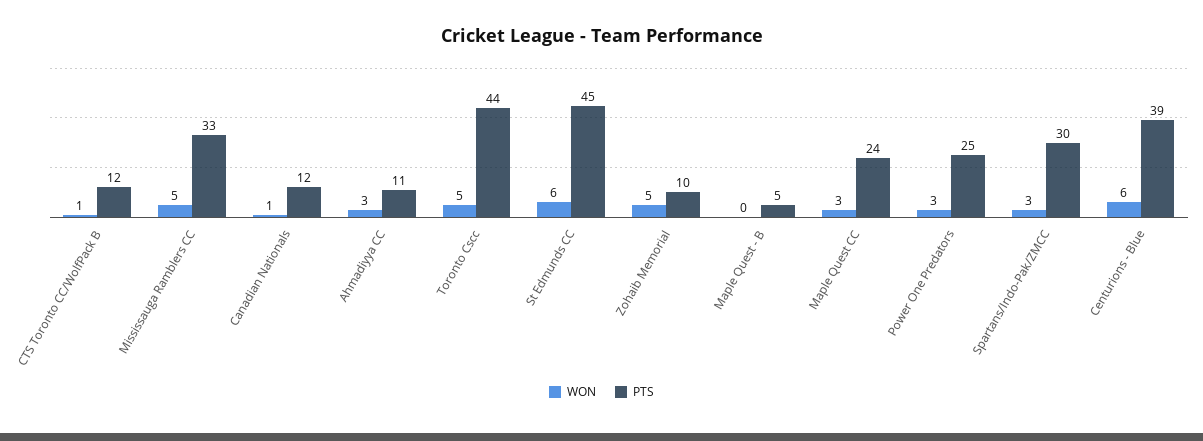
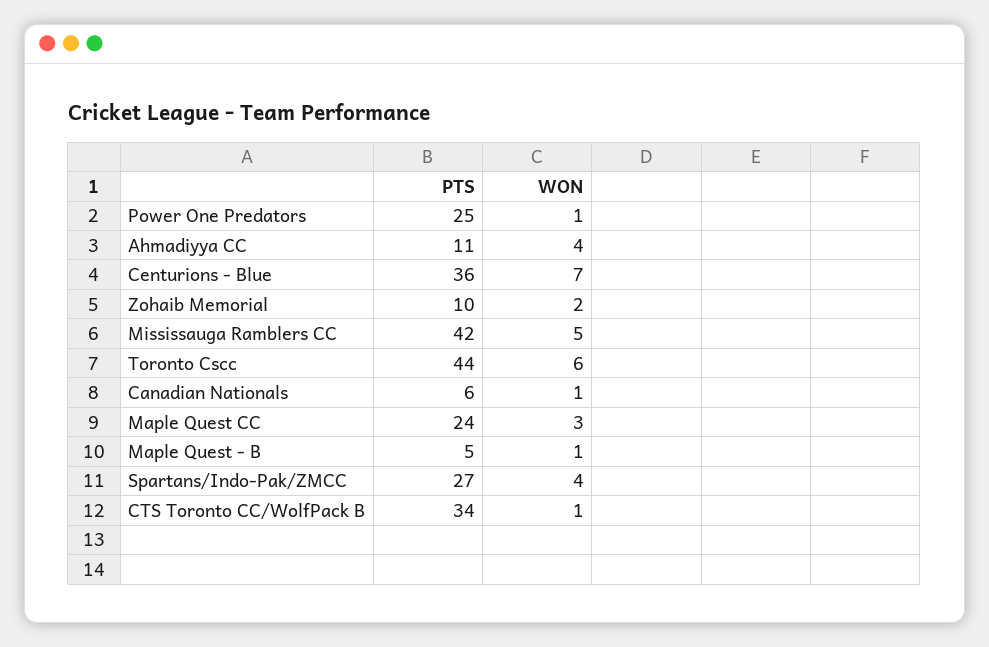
PTS, CTS Toronto CC/WolfPack B: 12 -> 34
PTS, Mississauga Ramblers CC: 33 -> 42
PTS, Canadian Nationals: 12 -> 6
WON, Ahmadiyya CC: 3 -> 4
WON, Toronto Cscc: 5 -> 6
WON, St Edmunds CC: 6 -> none
PTS, St Edmunds CC: 45 -> none
WON, Zohaib Memorial: 5 -> 2
WON, Maple Quest - B: 0 -> 1
WON, Power One Predators: 3 -> 1
WON, Spartans/Indo-Pak/ZMCC: 3 -> 4
PTS, Spartans/Indo-Pak/ZMCC: 30 -> 27
WON, Centurions - Blue: 6 -> 7
PTS, Centurions - Blue: 39 -> 36

